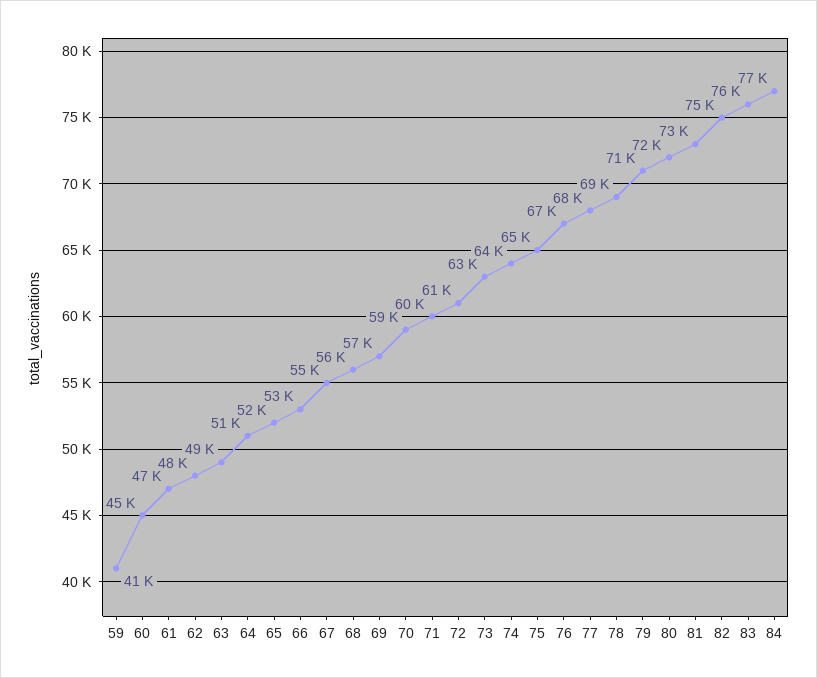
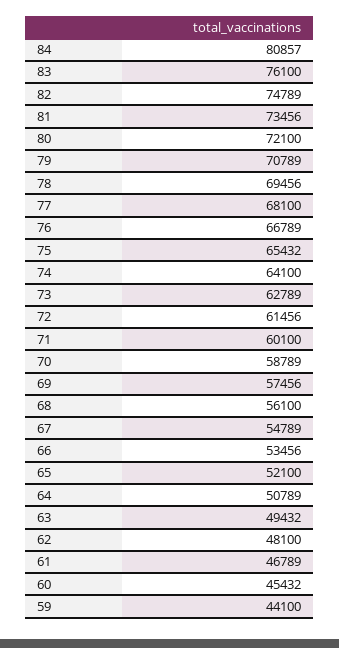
59: 41000 -> 44100
84: 77000 -> 80857

